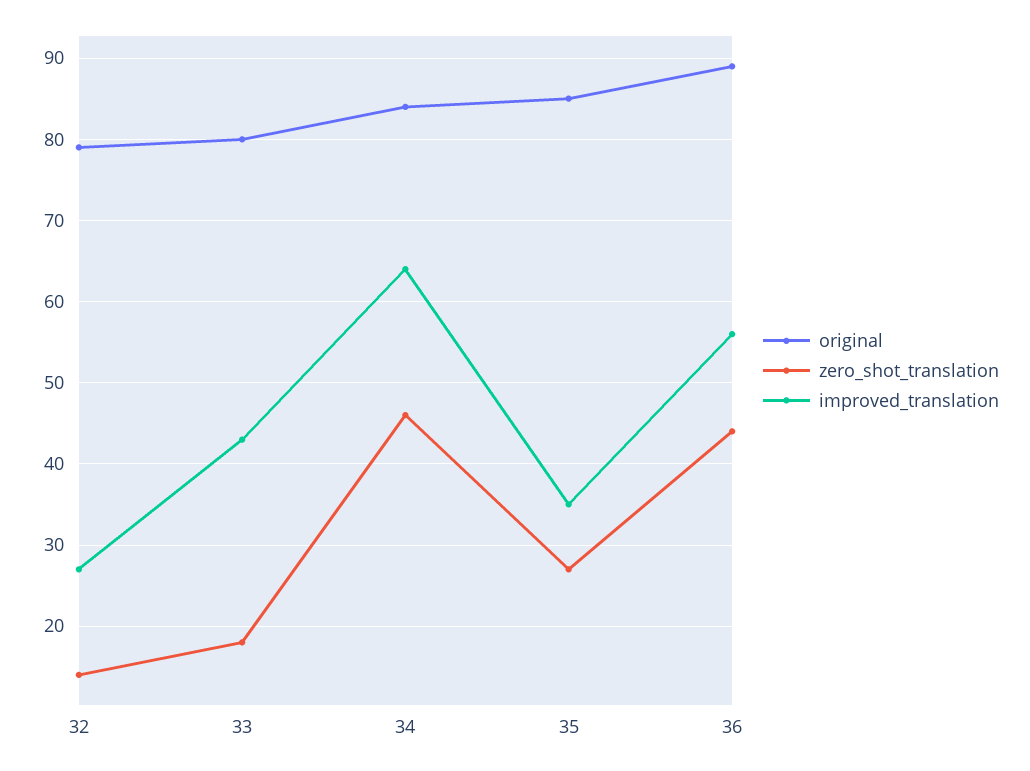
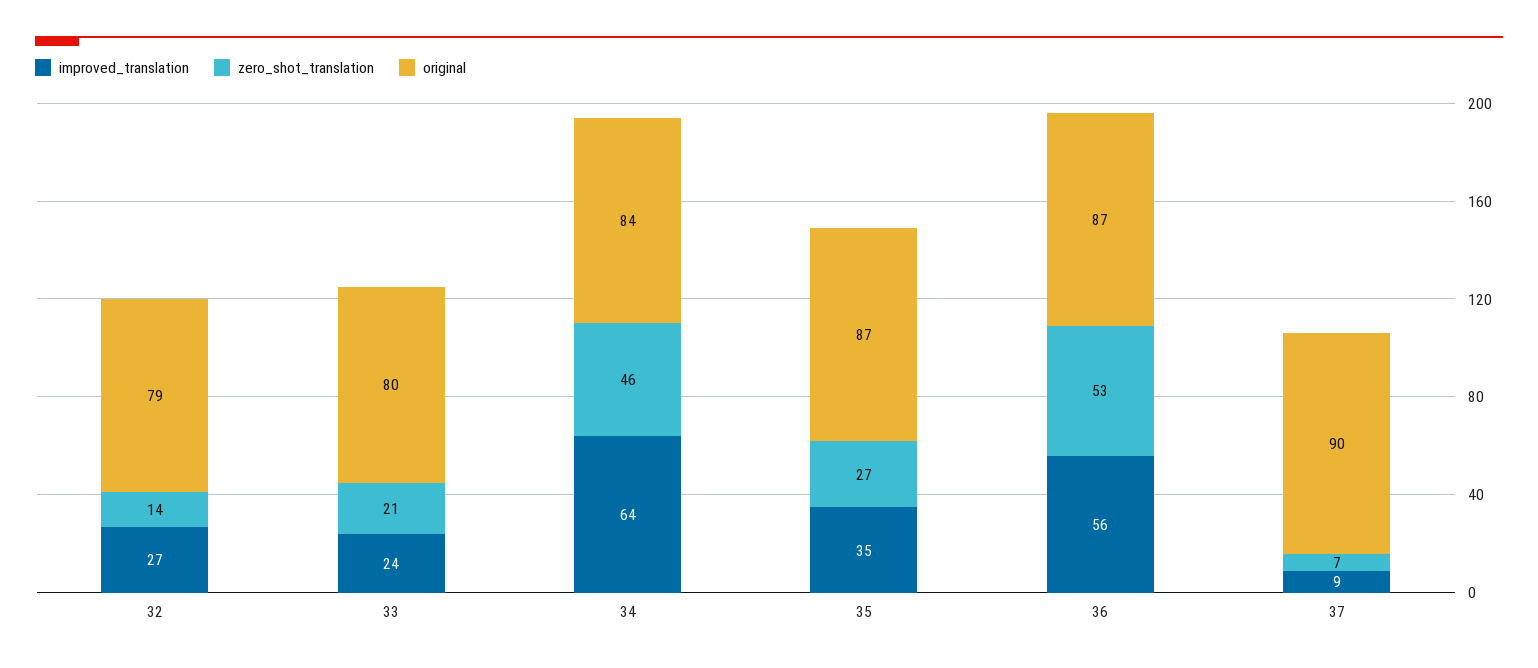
zero_shot_translation, 33: 18 -> 21
improved_translation, 33: 43 -> 24
original, 35: 85 -> 87
original, 36: 89 -> 87
zero_shot_translation, 36: 44 -> 53
improved_translation, 37: none -> 9
zero_shot_translation, 37: none -> 7
original, 37: none -> 90

